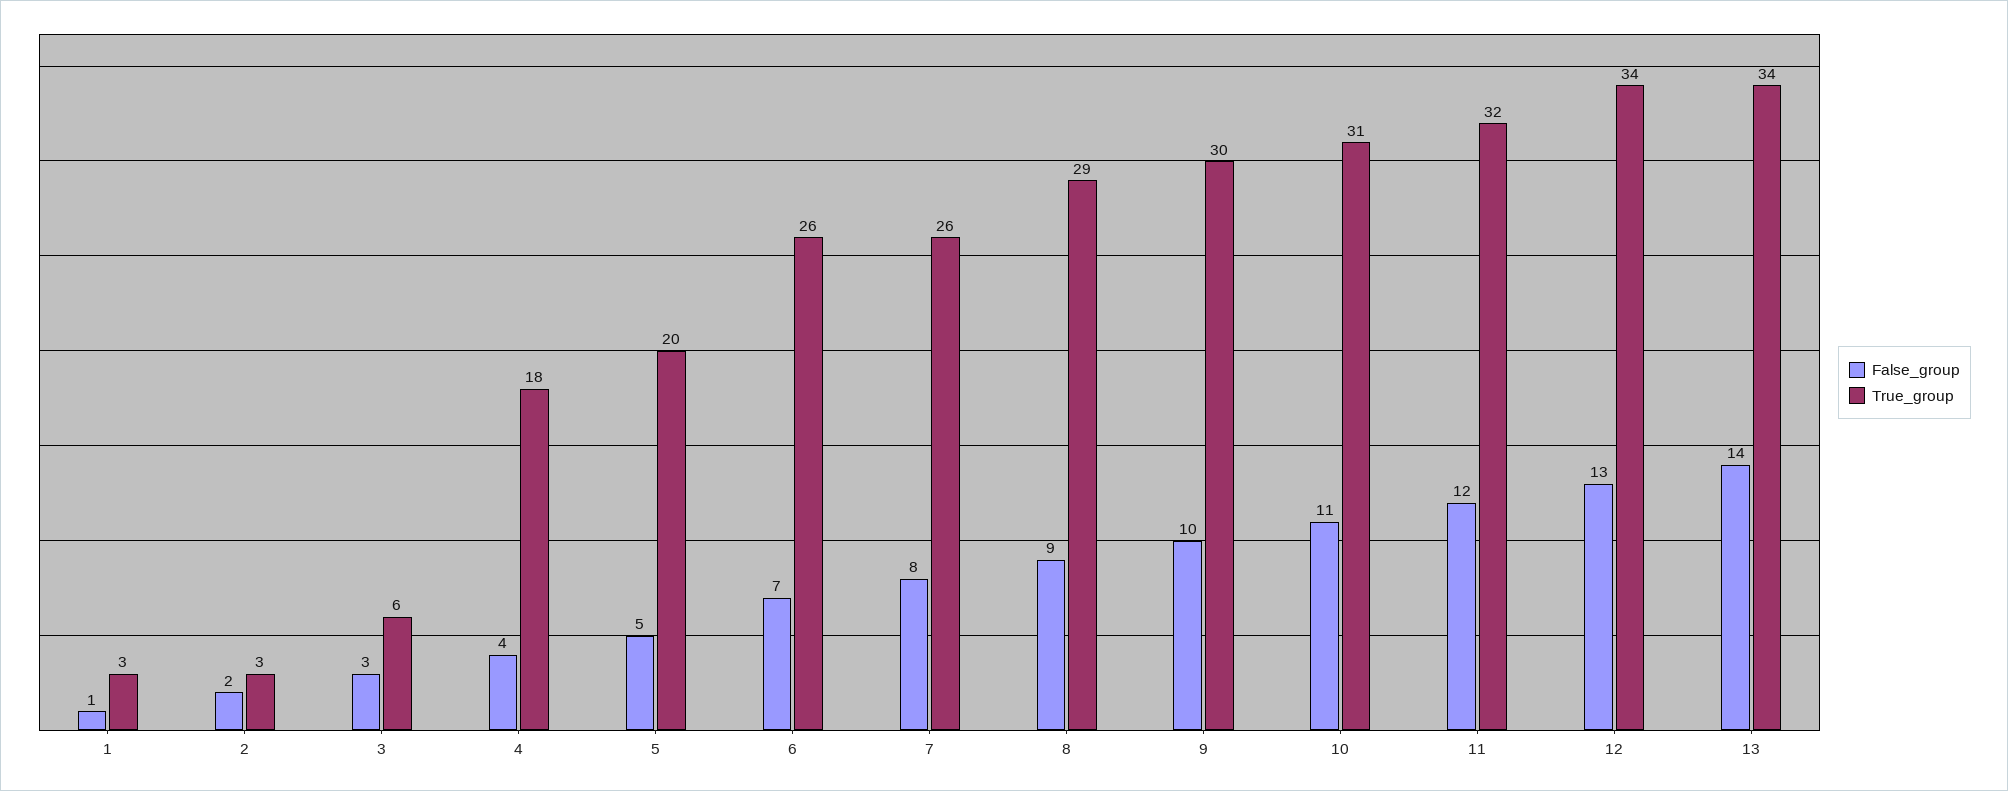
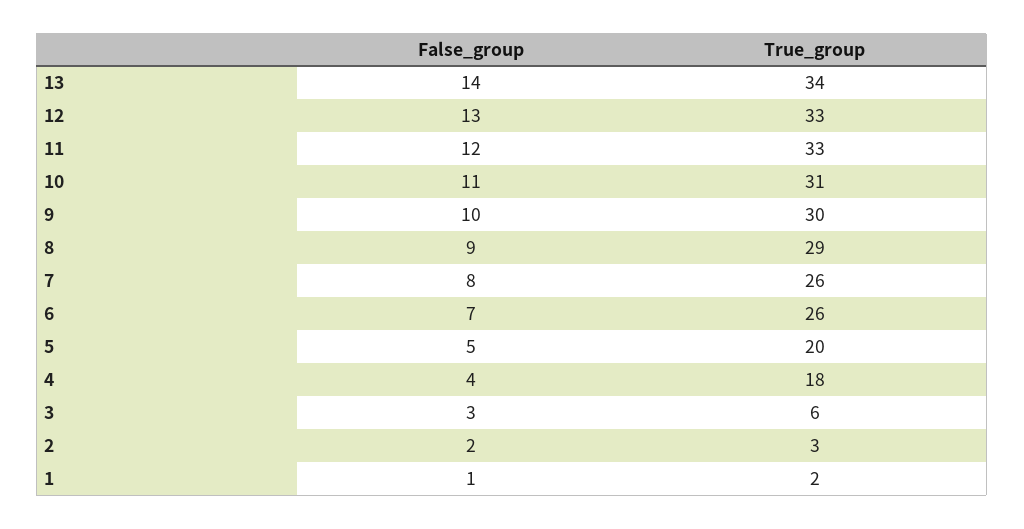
True_group, 1: 3 -> 2
True_group, 11: 32 -> 33
True_group, 12: 34 -> 33

